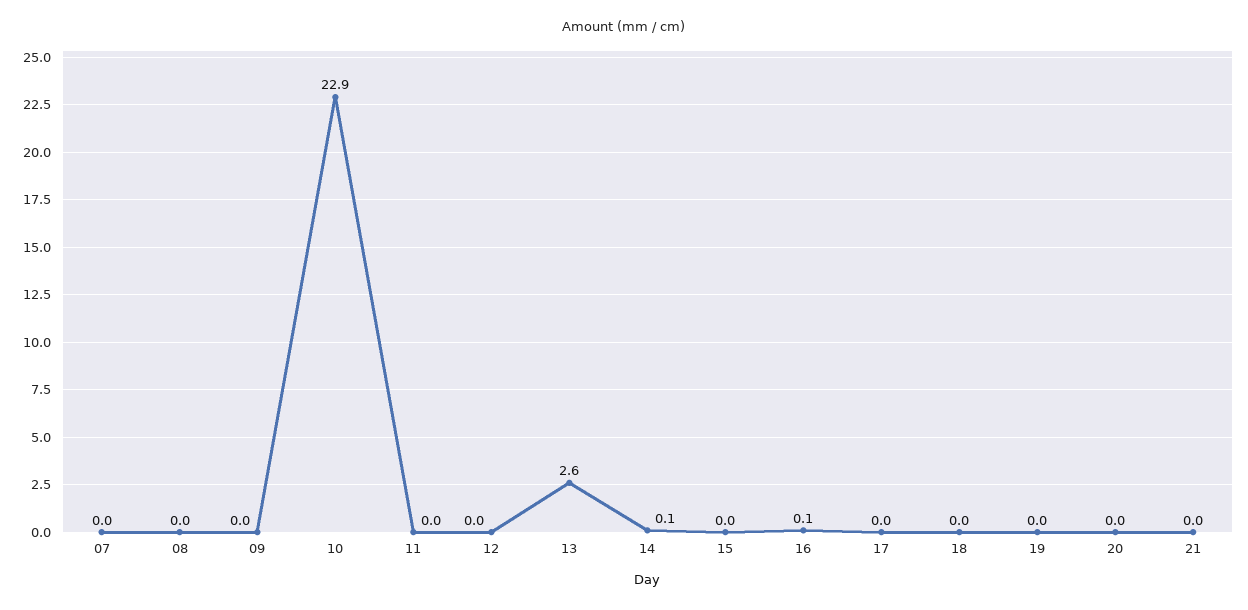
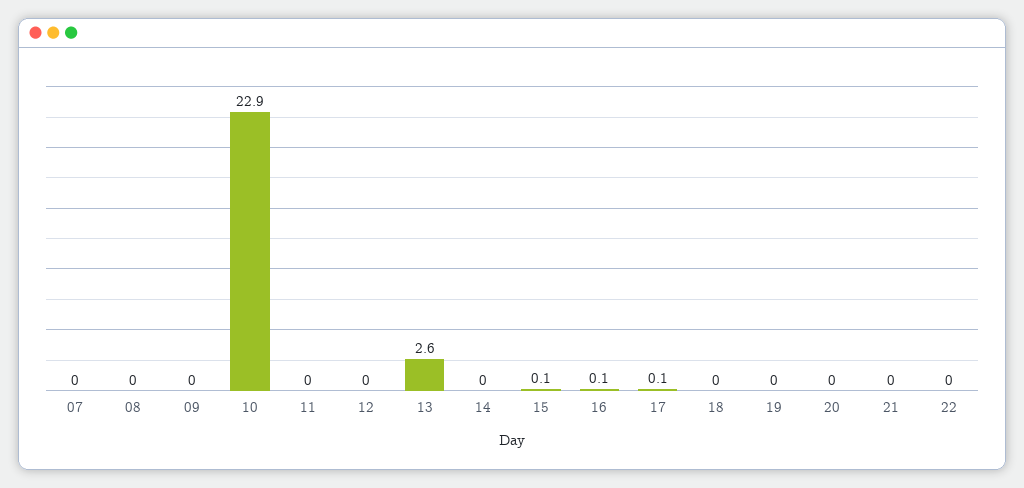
14: 0.1 -> 0
15: 0 -> 0.1
17: 0 -> 0.1
22: none -> 0

